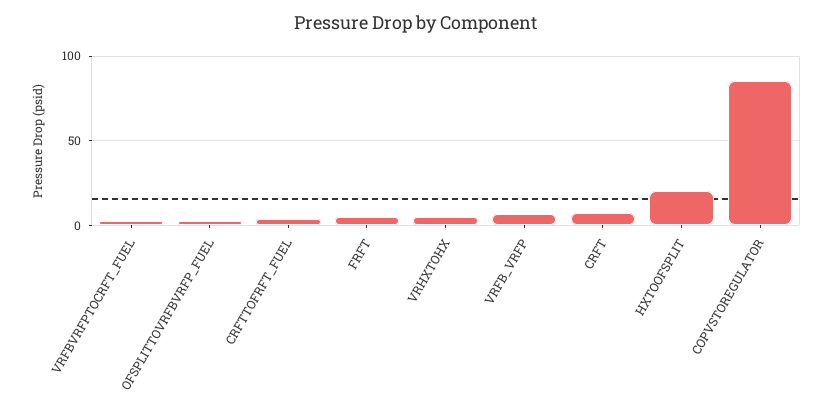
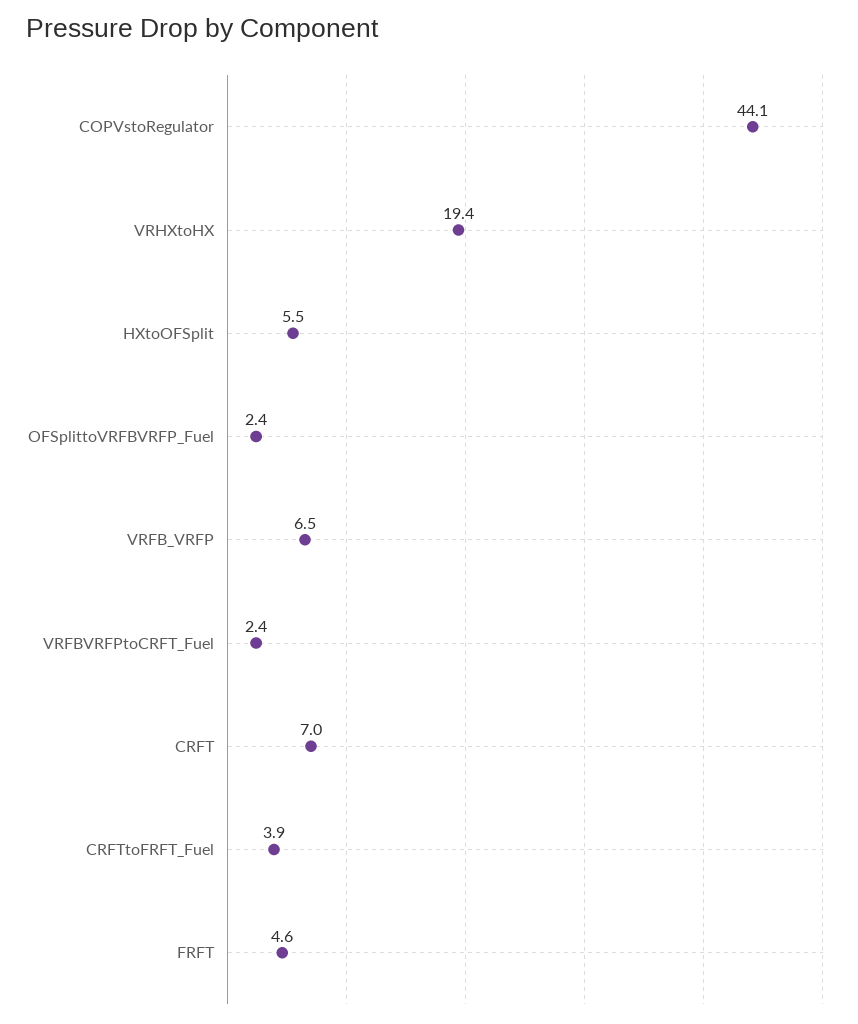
VRHXTOHX: 5 -> 19.4
HXTOOFSPLIT: 20 -> 5.5
COPVSTOREGULATOR: 85 -> 44.1

